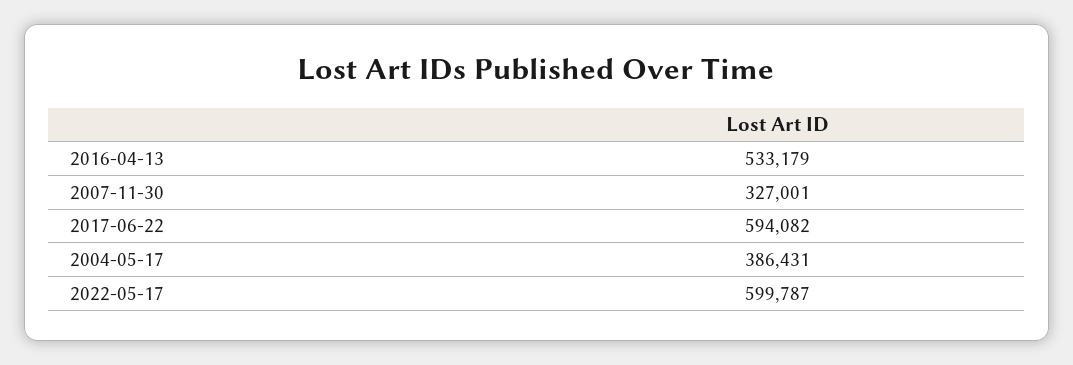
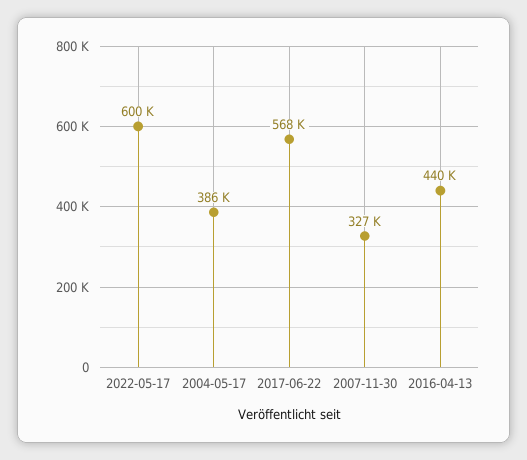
2016-04-13: 533179 -> 440000
2017-06-22: 594082 -> 568000

